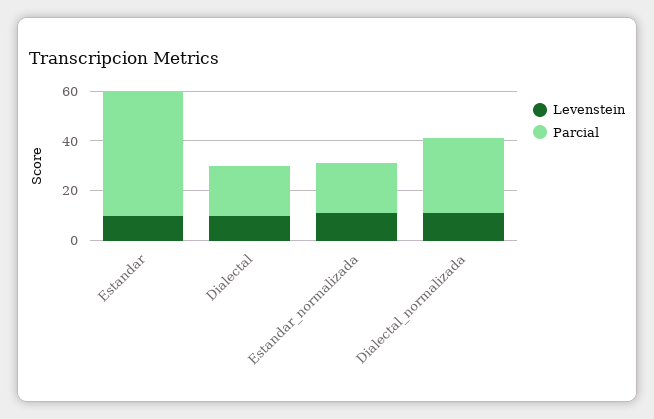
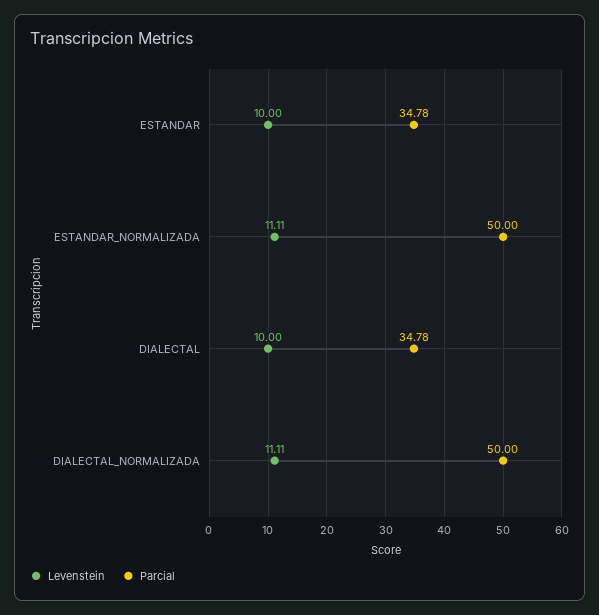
Parcial, Estandar: 50 -> 34.78
Parcial, Dialectal: 20 -> 34.78
Parcial, Estandar_normalizada: 20 -> 50
Parcial, Dialectal_normalizada: 30 -> 50

